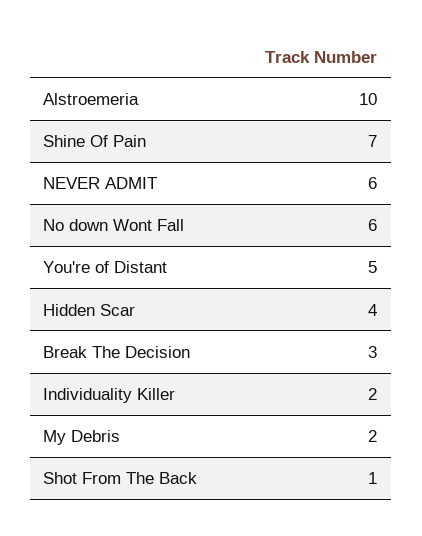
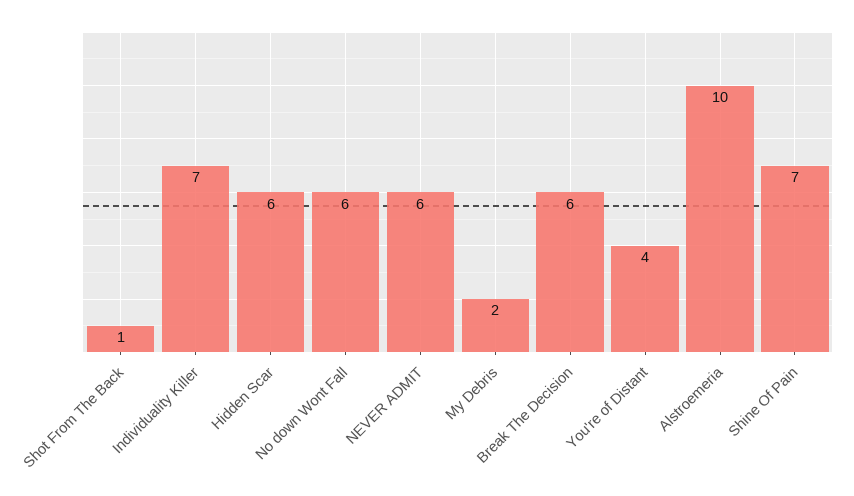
You're of Distant: 5 -> 4
Hidden Scar: 4 -> 6
Break The Decision: 3 -> 6
Individuality Killer: 2 -> 7

